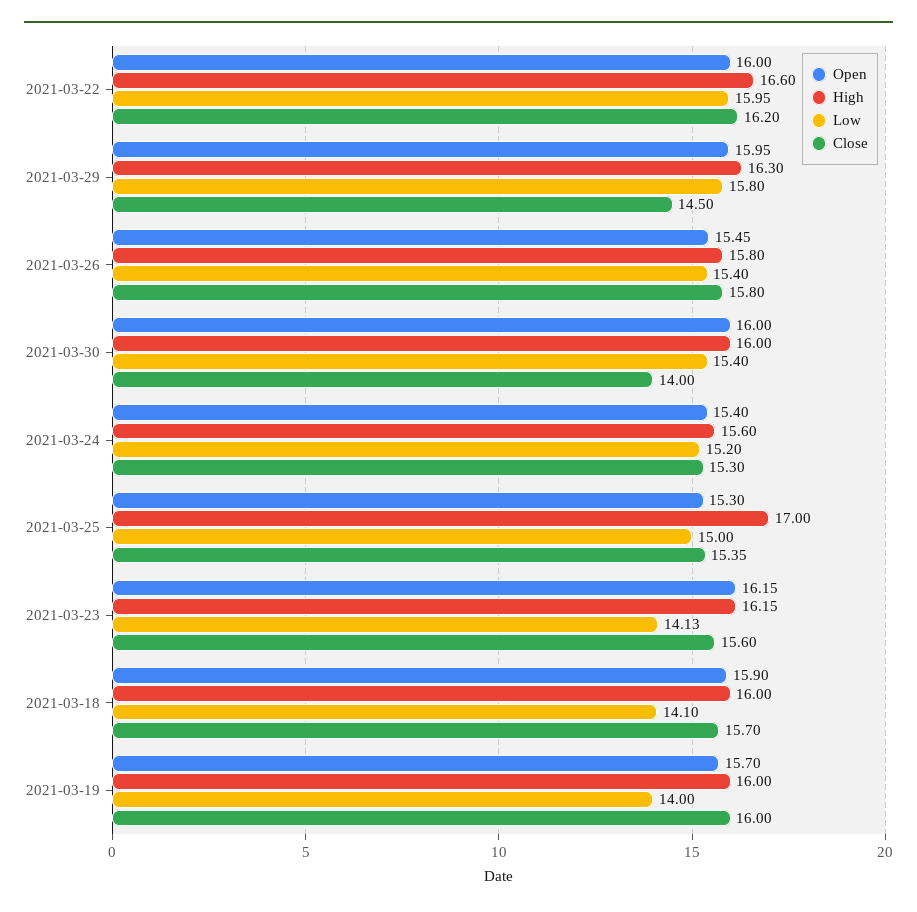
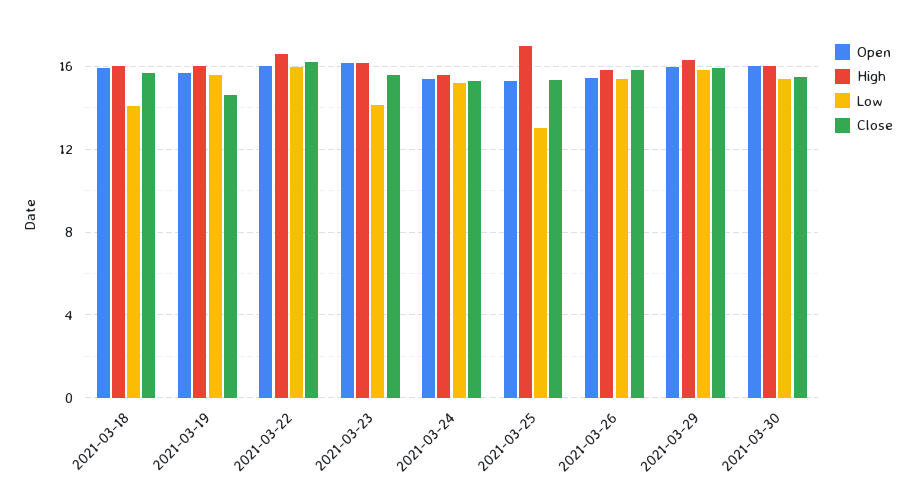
Close, 2021-03-29: 14.5 -> 16
Close, 2021-03-30: 14 -> 15.5
Low, 2021-03-25: 15 -> 13
Low, 2021-03-19: 14 -> 15.5
Close, 2021-03-19: 16 -> 14.5

